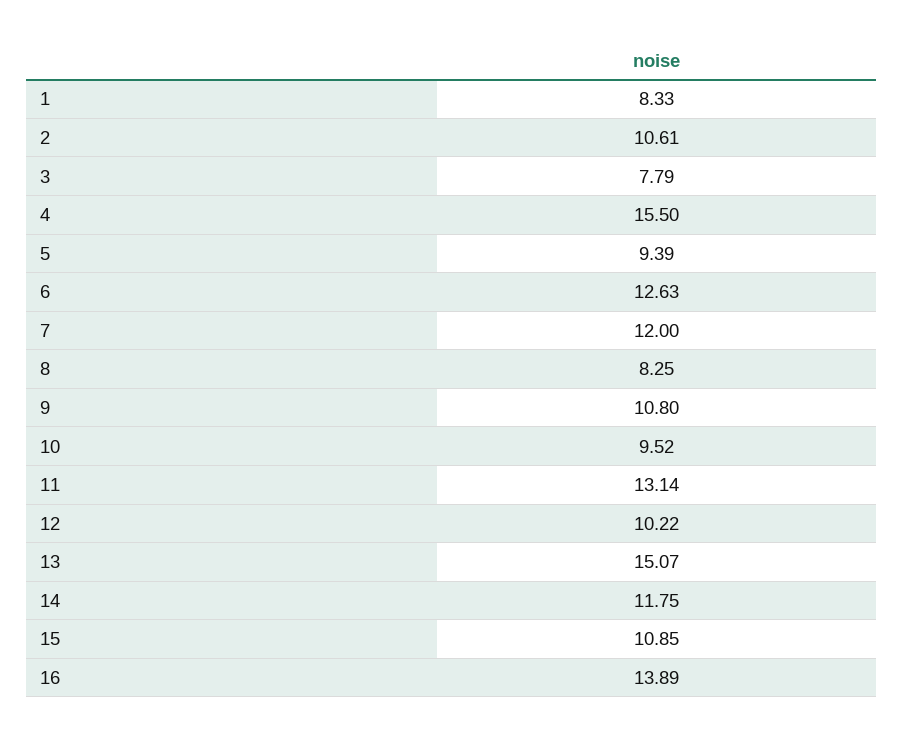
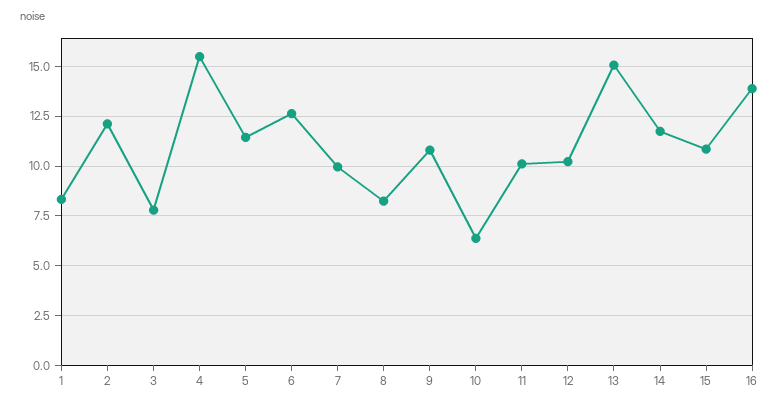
2: 10.61 -> 12
5: 9.39 -> 11.5
7: 12 -> 10
10: 9.52 -> 6.5
11: 13.14 -> 10

